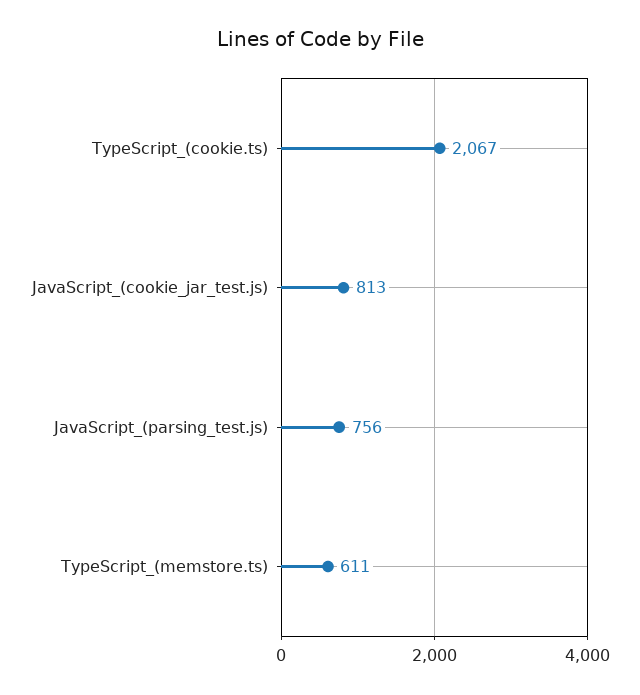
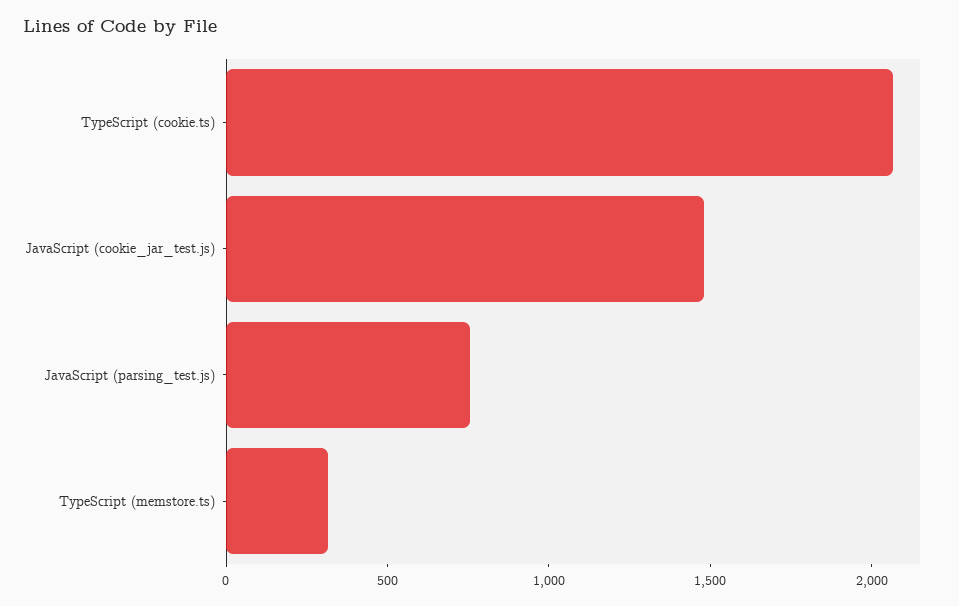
JavaScript_(cookie_jar_test.js): 813 -> 1500
TypeScript_(memstore.ts): 611 -> 300

